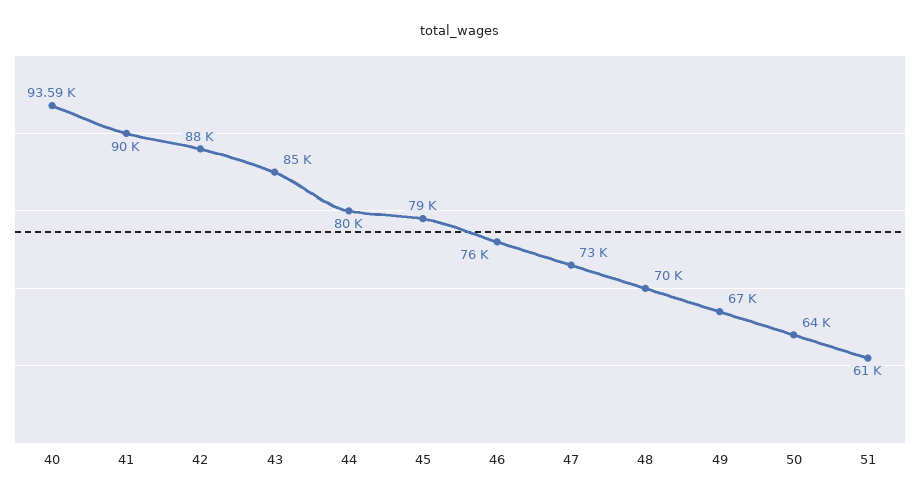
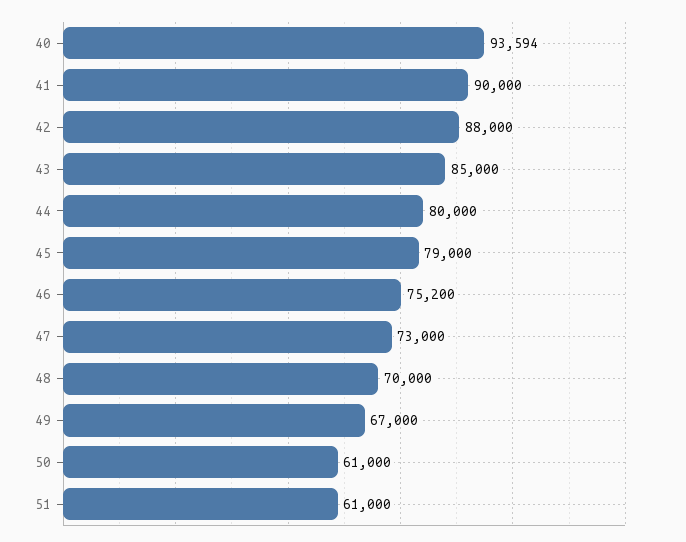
46: 76000 -> 75200
50: 64000 -> 61000

